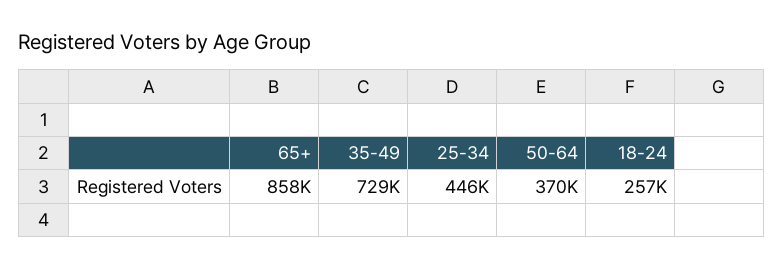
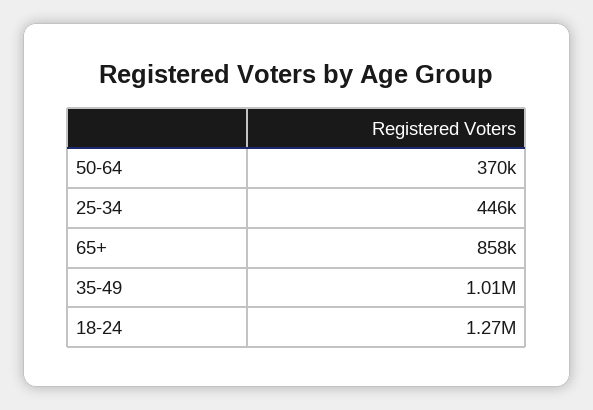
35-49: 729000 -> 1010000
18-24: 257000 -> 1270000

